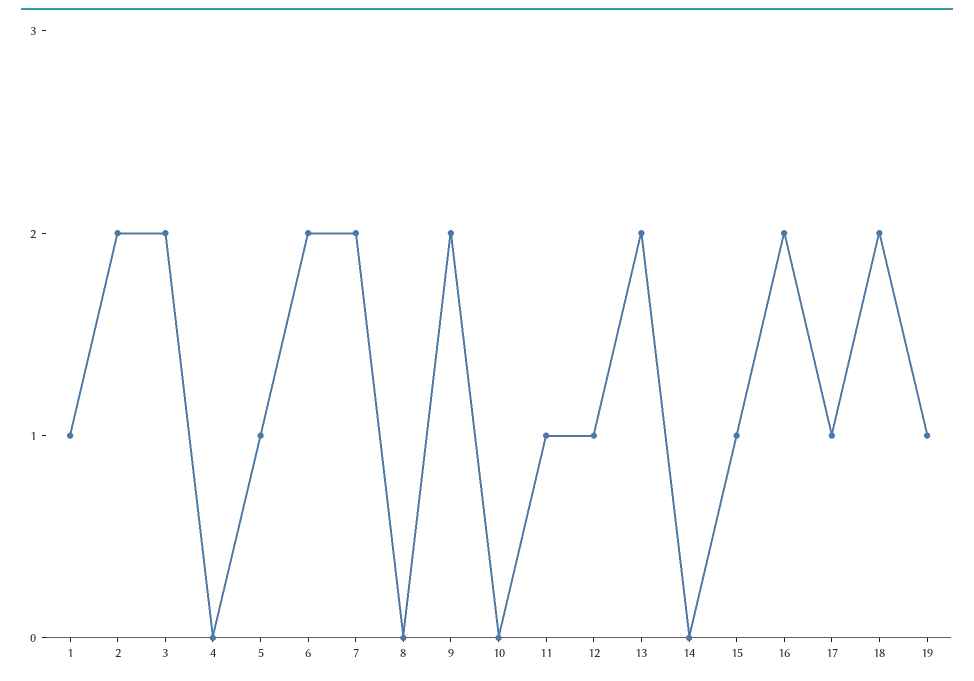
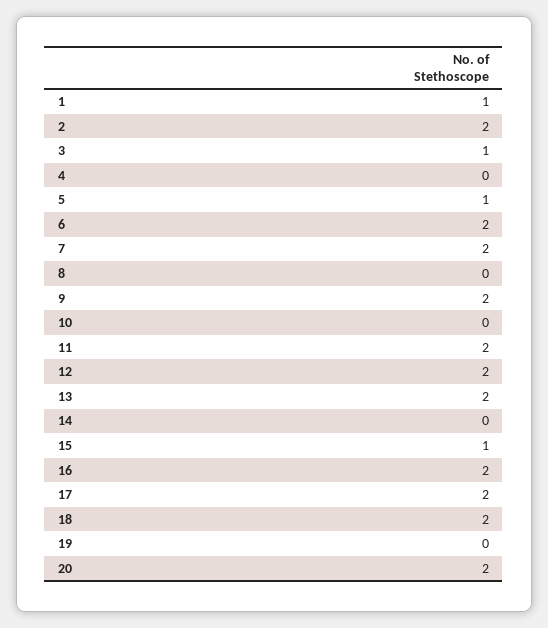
3: 2 -> 1
11: 1 -> 2
12: 1 -> 2
17: 1 -> 2
19: 1 -> 0
20: none -> 2

